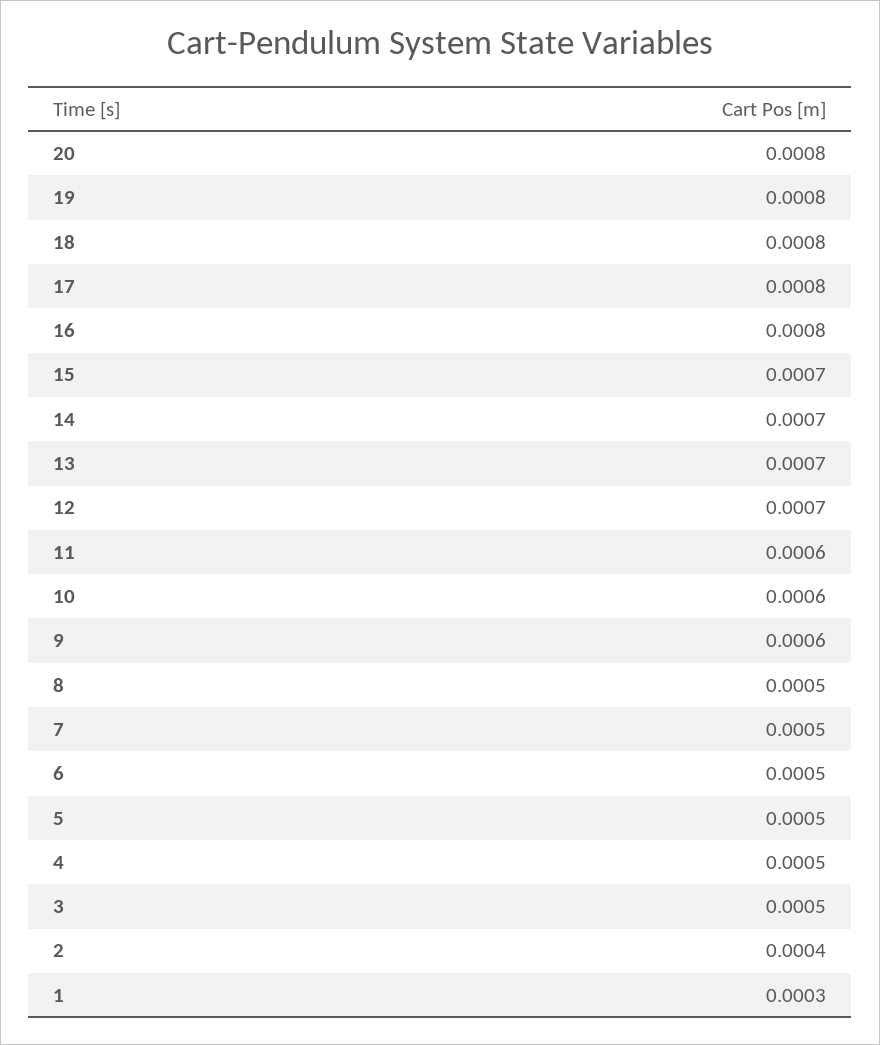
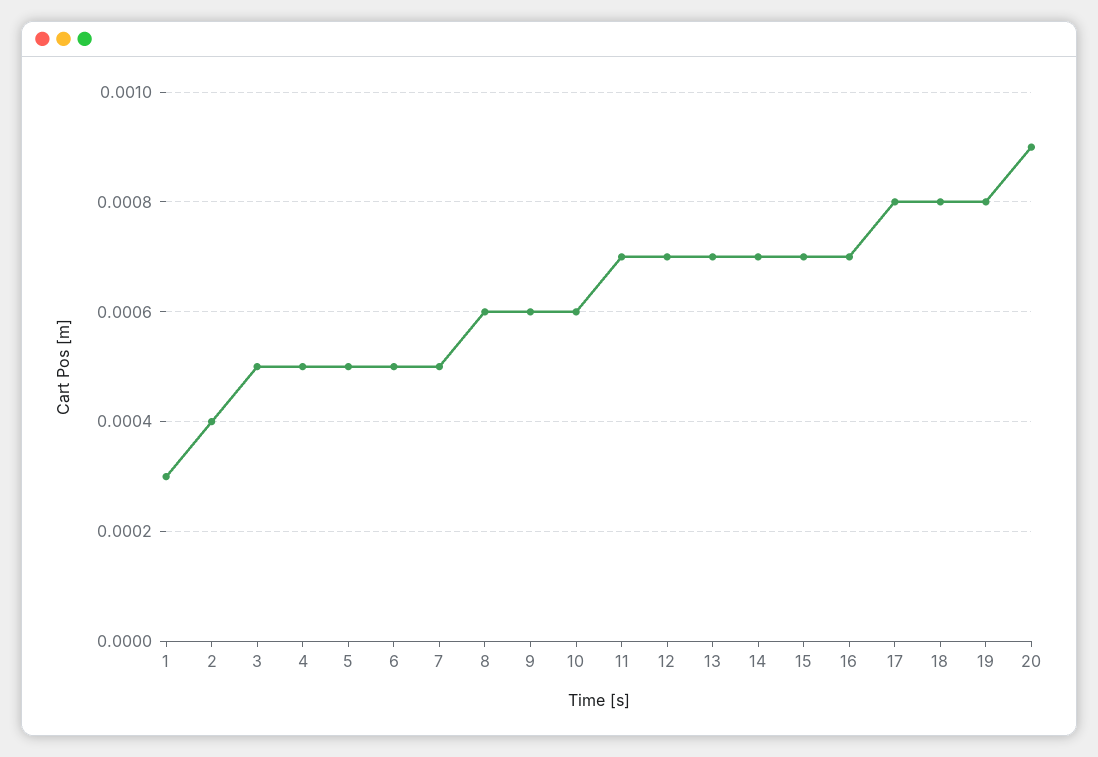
20: 0.0008 -> 0.0009
16: 0.0008 -> 0.0007
11: 0.0006 -> 0.0007
8: 0.0005 -> 0.0006

